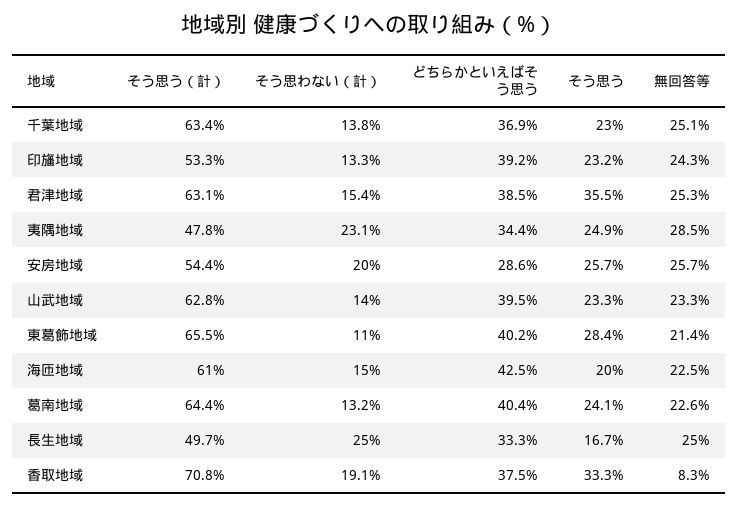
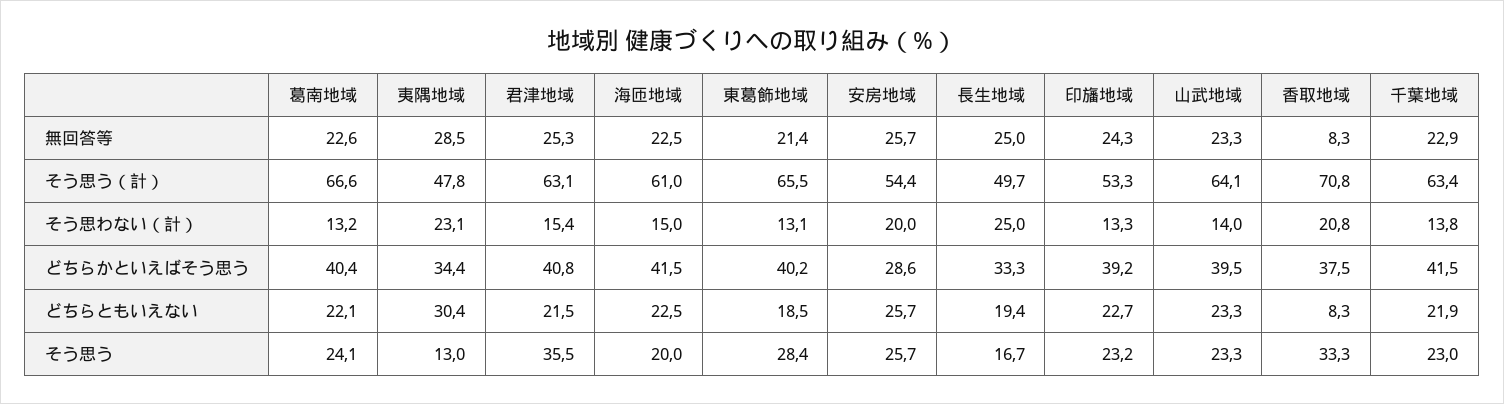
どちらかといえばそう思う, 千葉地域: 36.9 -> 41.5
無回答等, 千葉地域: 25.1 -> 22.9
どちらかといえばそう思う, 君津地域: 38.5 -> 40.8
そう思う, 夷隅地域: 24.9 -> 13
そう思う（計）, 山武地域: 62.8 -> 64.1
そう思わない（計）, 東葛飾地域: 11 -> 13.1
どちらかといえばそう思う, 海匝地域: 42.5 -> 41.5
そう思う（計）, 葛南地域: 64.4 -> 66.6
そう思わない（計）, 香取地域: 19.1 -> 20.8
どちらともいえない, 葛南地域: none -> 22.1
どちらともいえない, 夷隅地域: none -> 30.4
どちらともいえない, 君津地域: none -> 21.5
どちらともいえない, 海匝地域: none -> 22.5
どちらともいえない, 東葛飾地域: none -> 18.5
どちらともいえない, 安房地域: none -> 25.7
どちらともいえない, 長生地域: none -> 19.4
どちらともいえない, 印旛地域: none -> 22.7
どちらともいえない, 山武地域: none -> 23.3
どちらともいえない, 香取地域: none -> 8.3
どちらともいえない, 千葉地域: none -> 21.9

